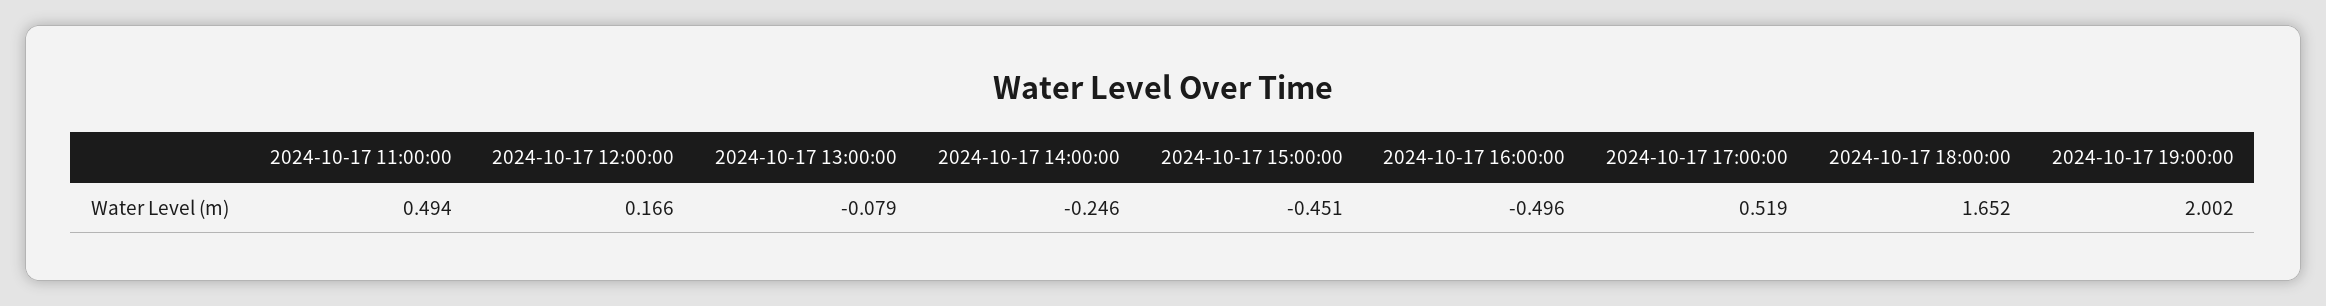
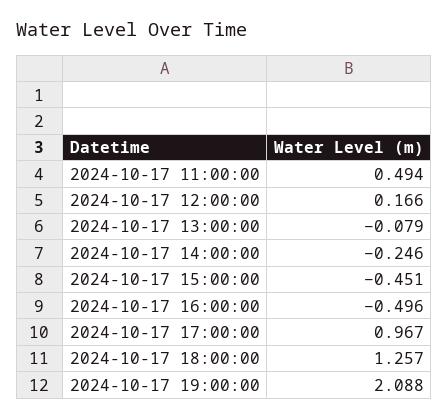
2024-10-17 17:00:00: 0.519 -> 0.967
2024-10-17 18:00:00: 1.652 -> 1.257
2024-10-17 19:00:00: 2.002 -> 2.088

